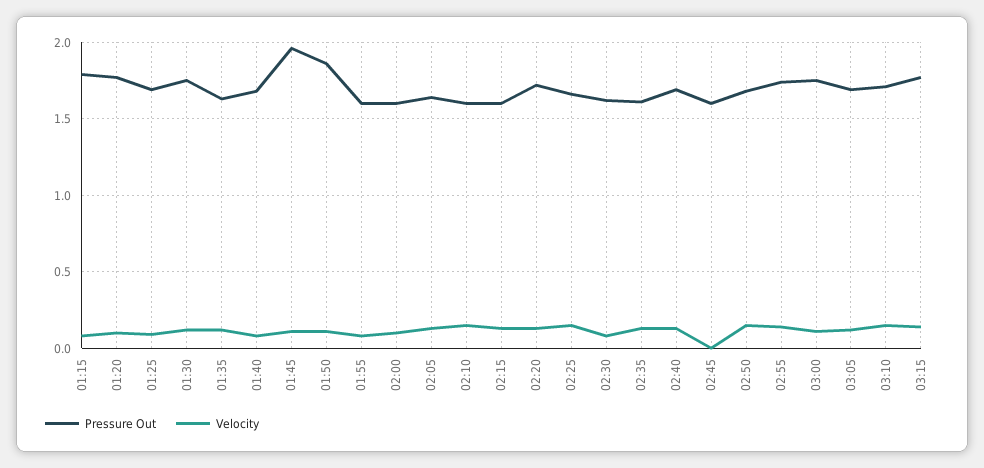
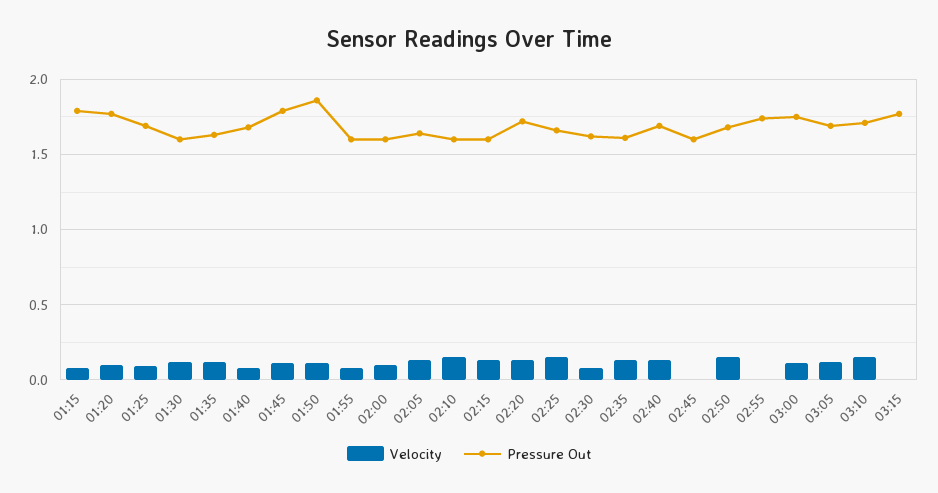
Pressure Out, 01:30: 1.75 -> 1.6
Pressure Out, 01:45: 1.95 -> 1.8
Velocity, 02:55: 0.15 -> 0
Velocity, 03:15: 0.15 -> 0

